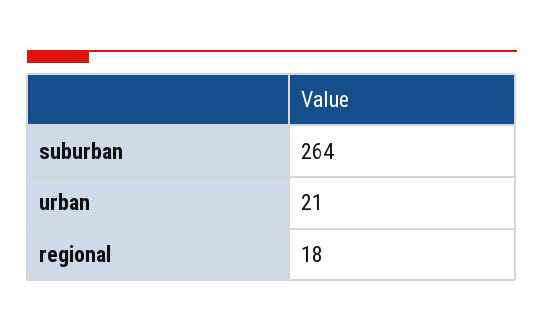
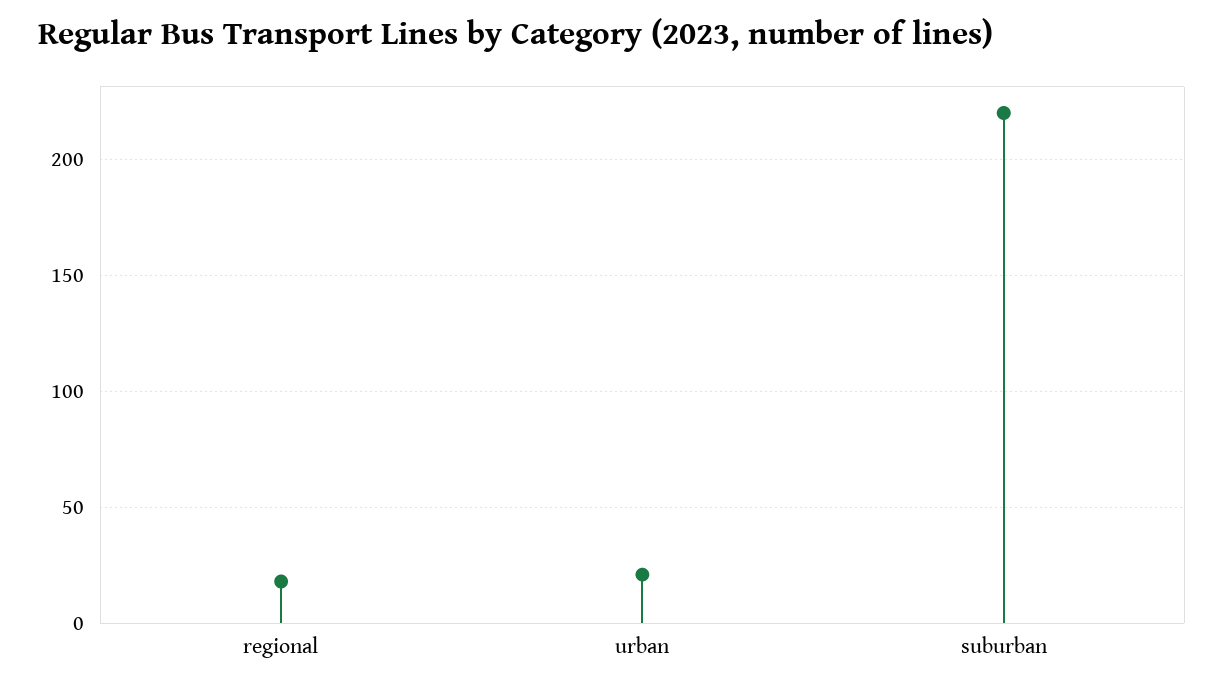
suburban: 264 -> 220

